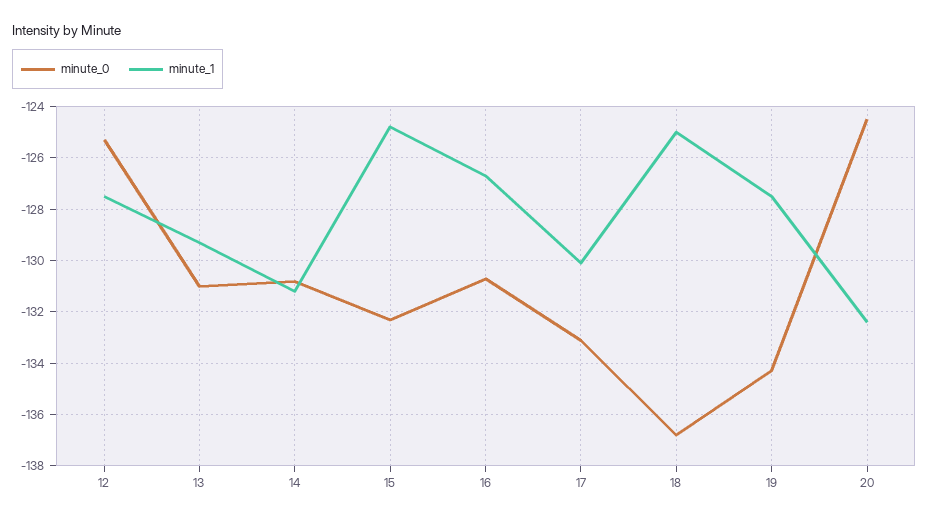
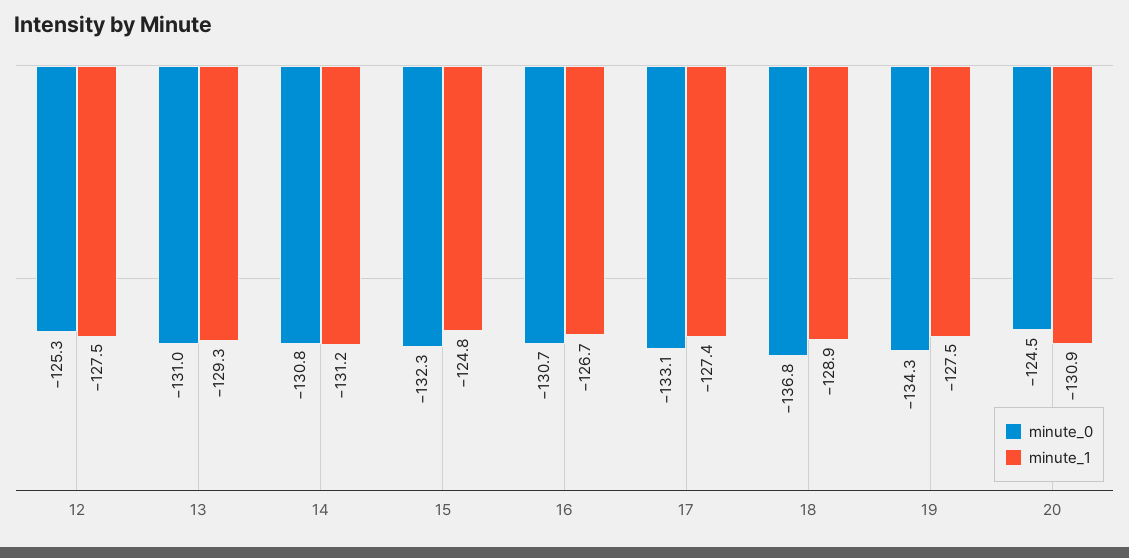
minute_1, 17: -130 -> -127.4
minute_1, 18: -125 -> -128.9
minute_1, 20: -132.5 -> -130.9

